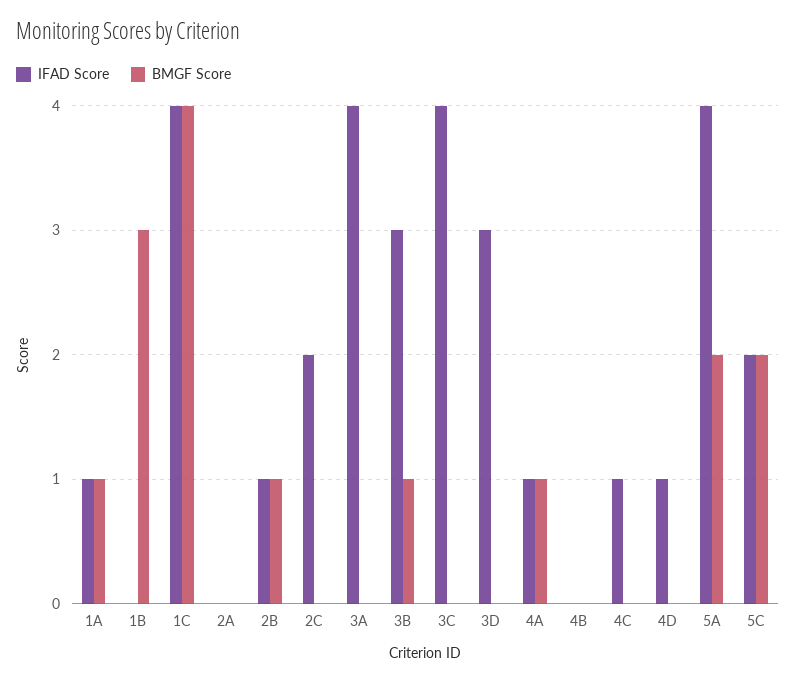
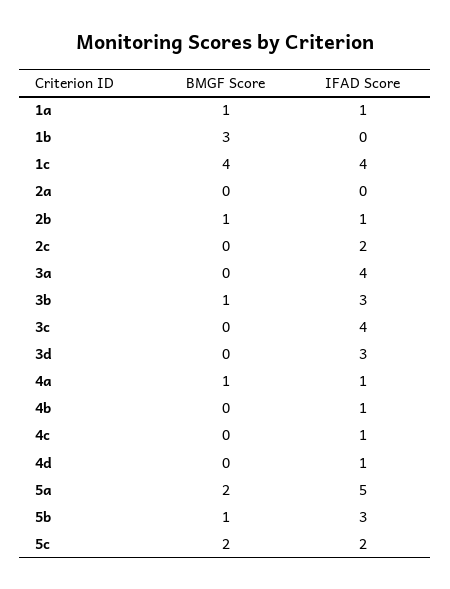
IFAD Score, 4B: 0 -> 1
IFAD Score, 5A: 4 -> 5
BMGF Score, 5b: none -> 1
IFAD Score, 5b: none -> 3

